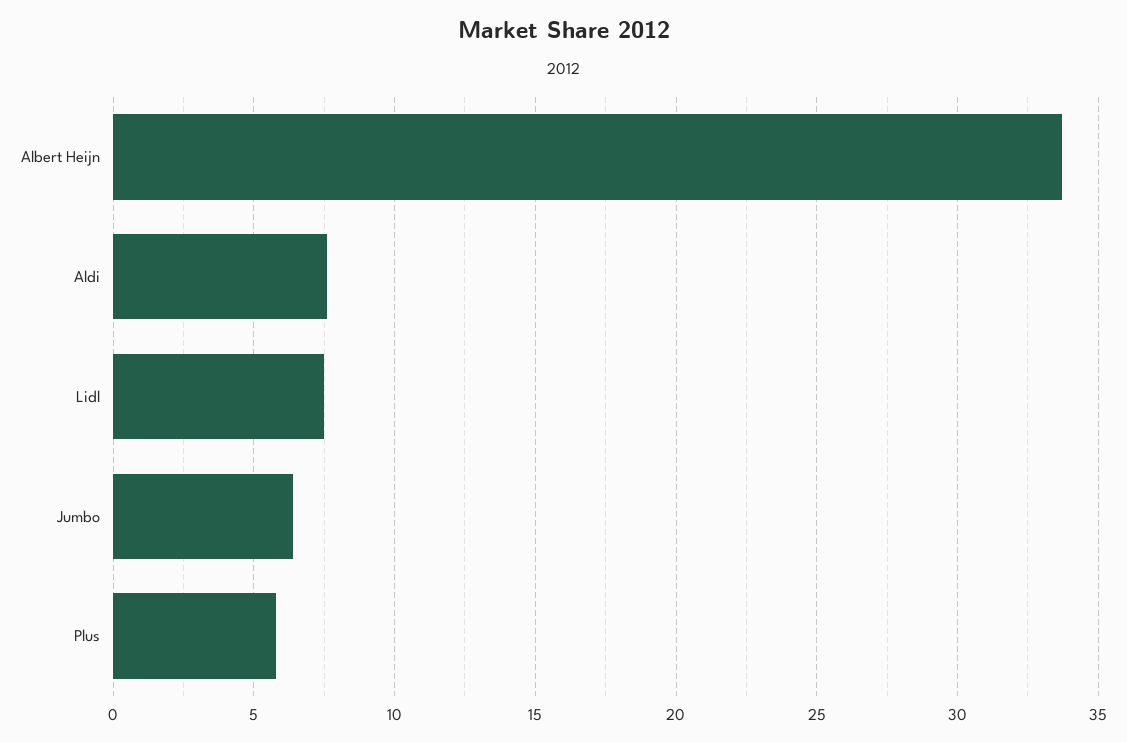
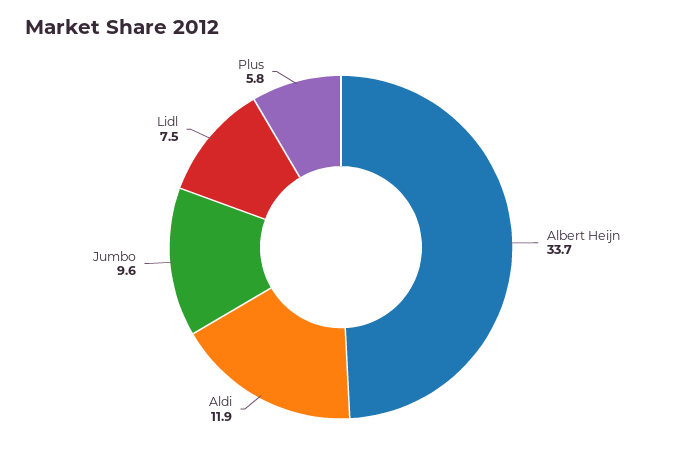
Aldi: 7.5 -> 11.9
Jumbo: 6.5 -> 9.6

